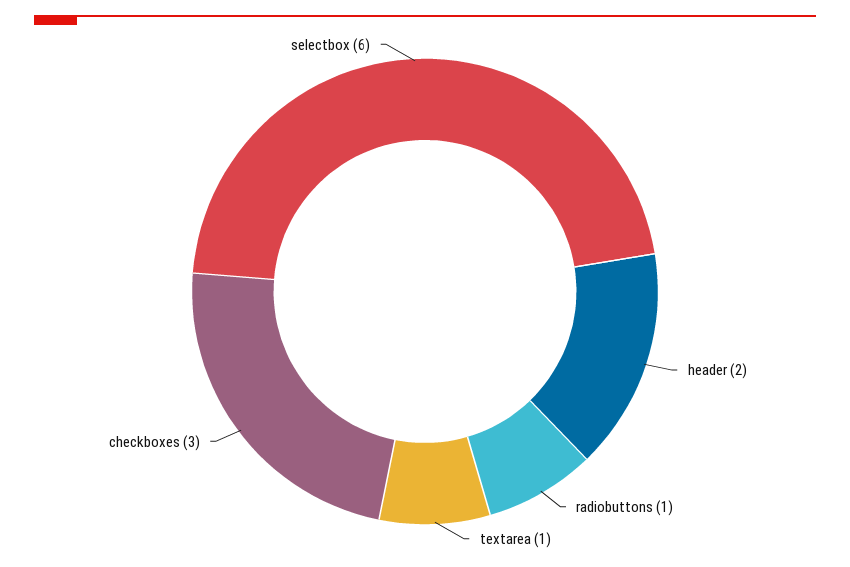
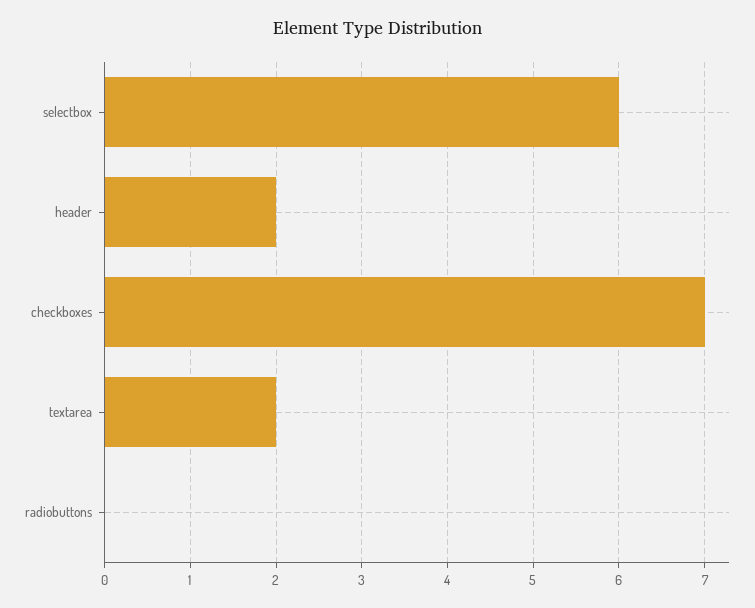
radiobuttons: 1 -> 0
textarea: 1 -> 2
checkboxes: 3 -> 7

